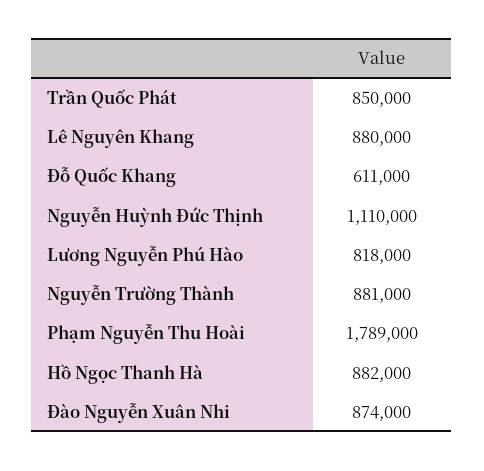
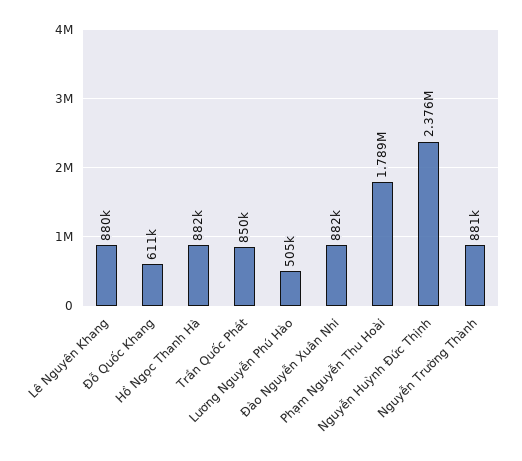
Nguyễn Huỳnh Đức Thịnh: 1110000 -> 2376000
Lương Nguyễn Phú Hào: 818000 -> 505000
Đào Nguyễn Xuân Nhi: 874000 -> 882000

